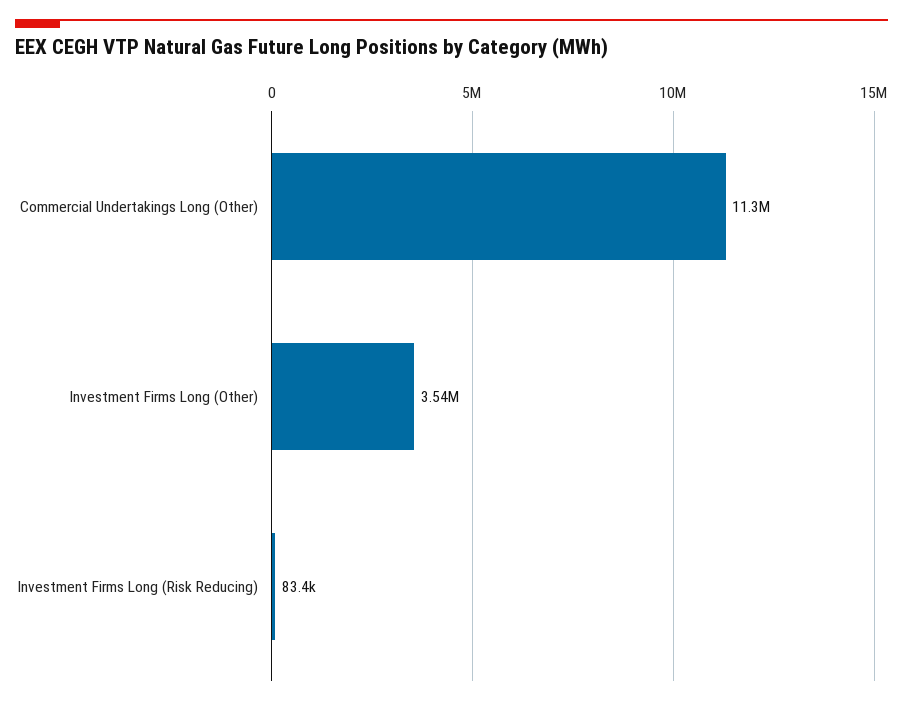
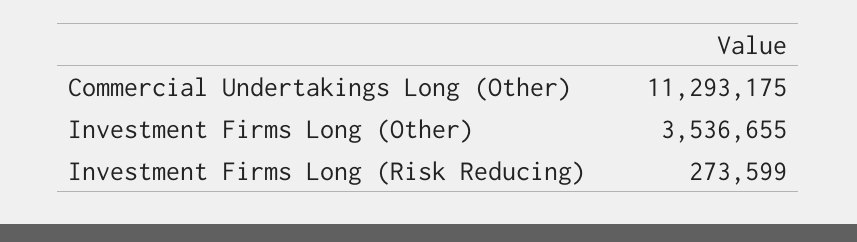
Investment Firms Long (Risk Reducing): 83400 -> 273599

